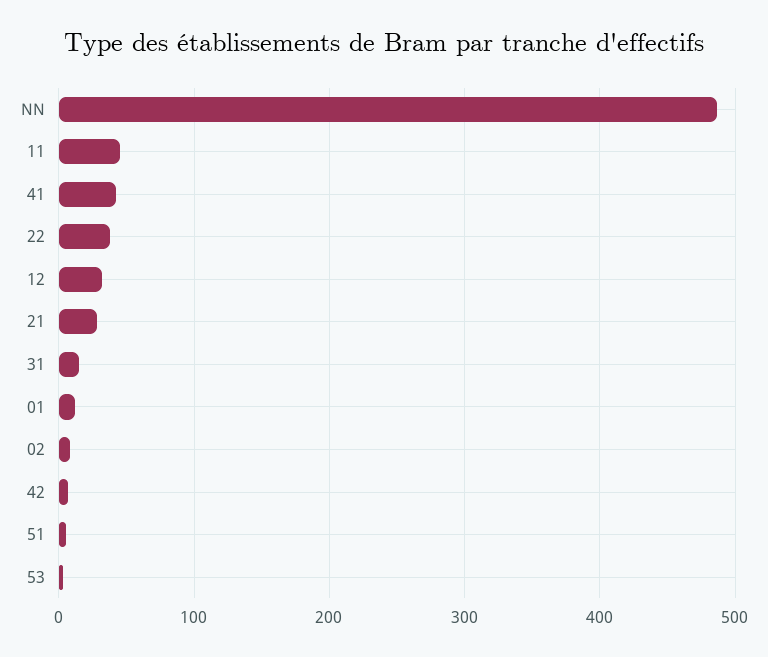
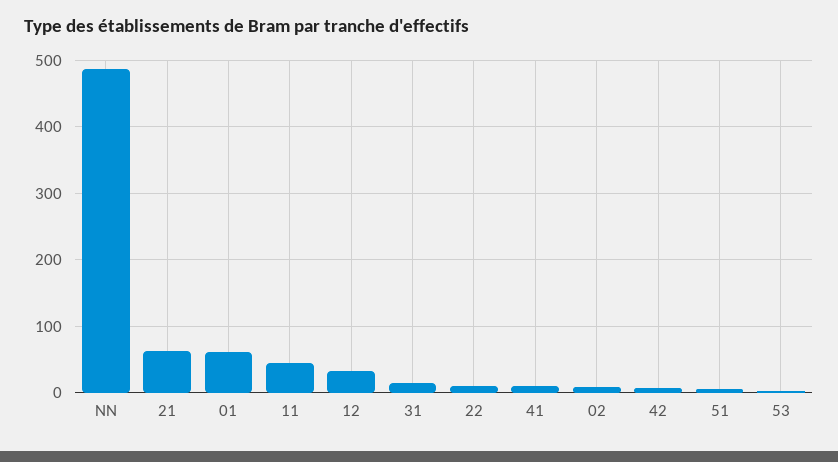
41: 40 -> 10
22: 40 -> 10
21: 30 -> 60
01: 10 -> 60

